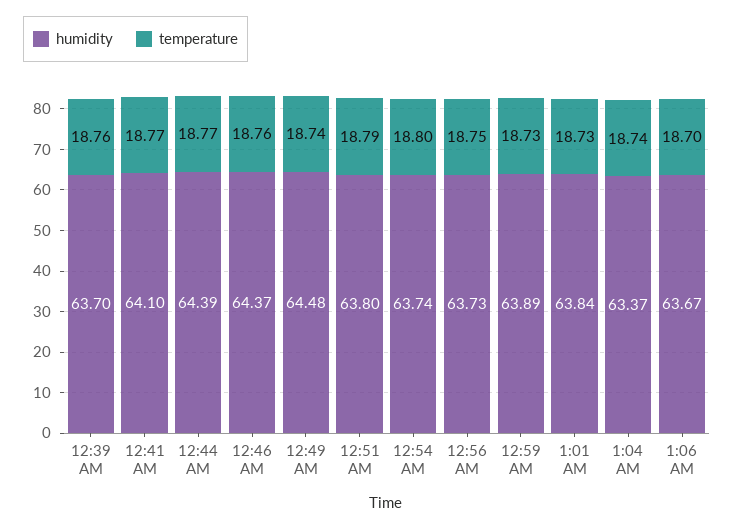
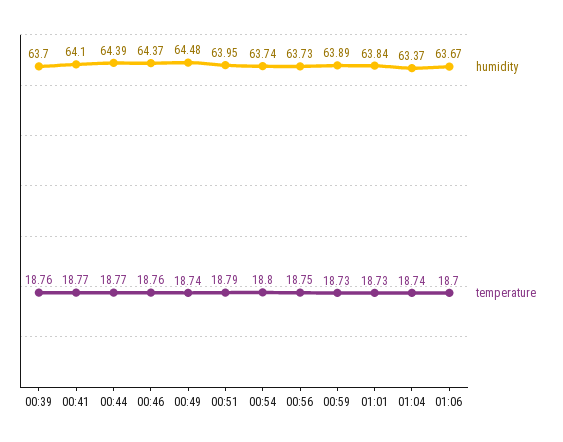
humidity, 12:51 AM: 63.8 -> 63.95

